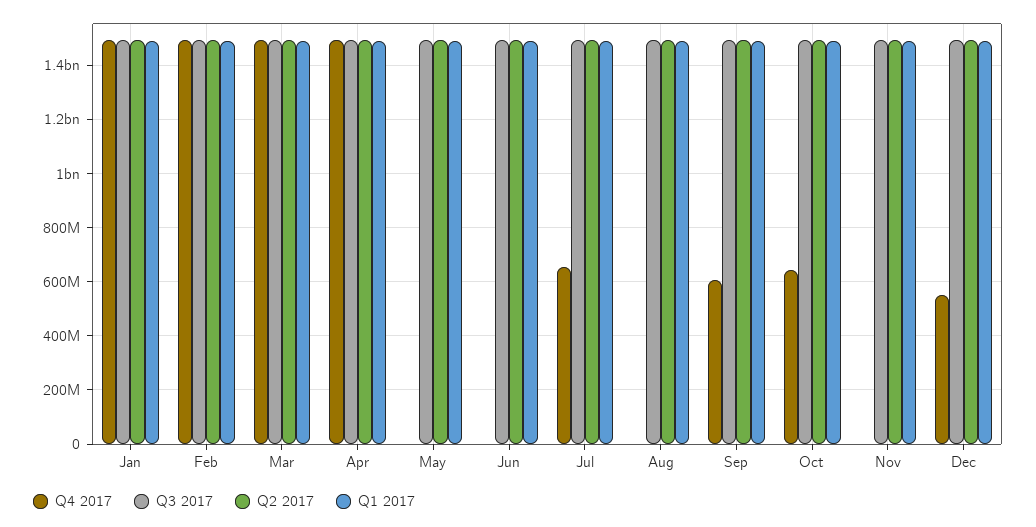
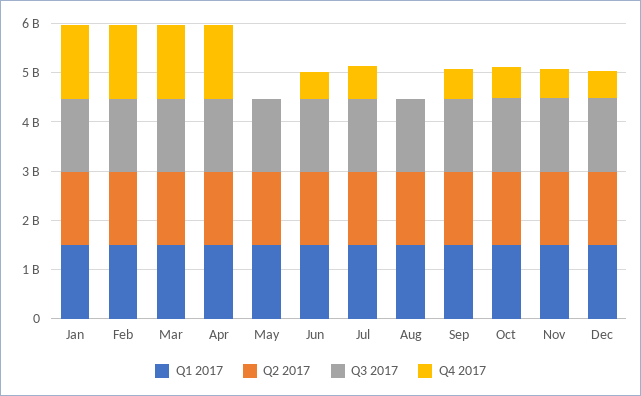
Q4 2017, Jun: 0 -> 600000000
Q4 2017, Nov: 0 -> 600000000

